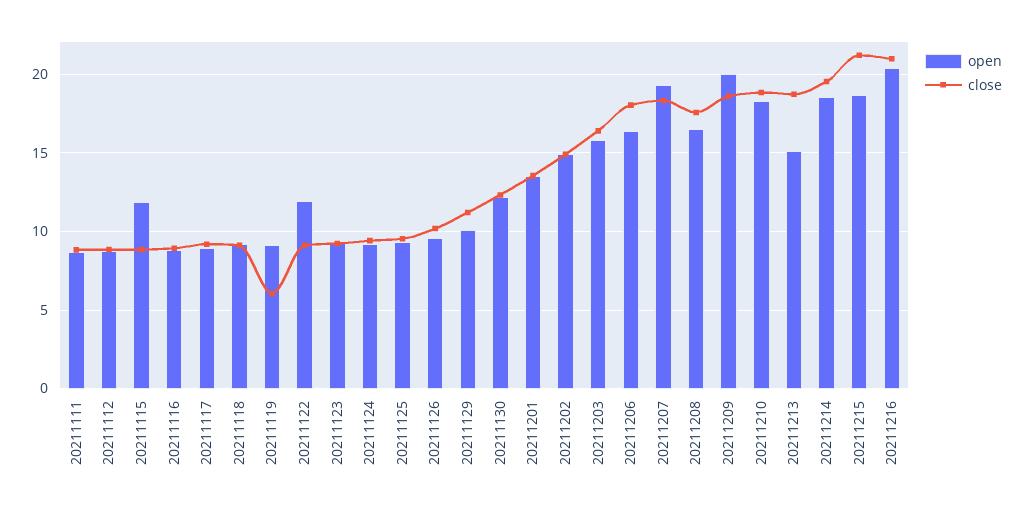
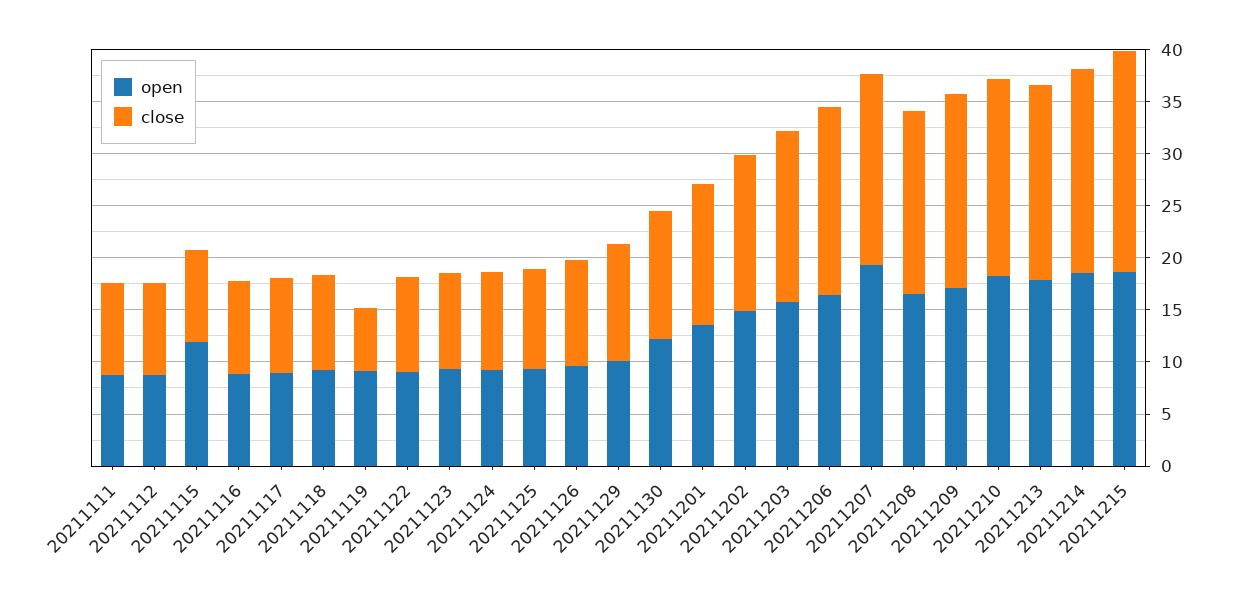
open, 20211122: 12 -> 9
open, 20211209: 20 -> 17
open, 20211213: 15 -> 18
open, 20211216: 20.5 -> none
close, 20211216: 21 -> none

